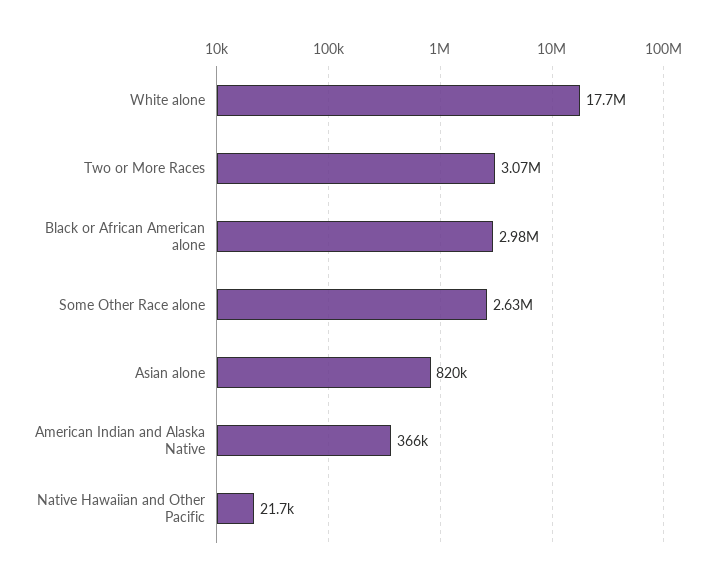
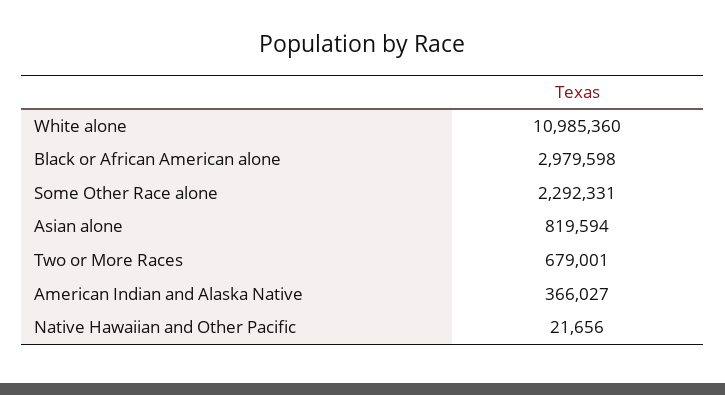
White alone: 17700000 -> 10985360
Two or More Races: 3070000 -> 679001
Some Other Race alone: 2630000 -> 2292331

